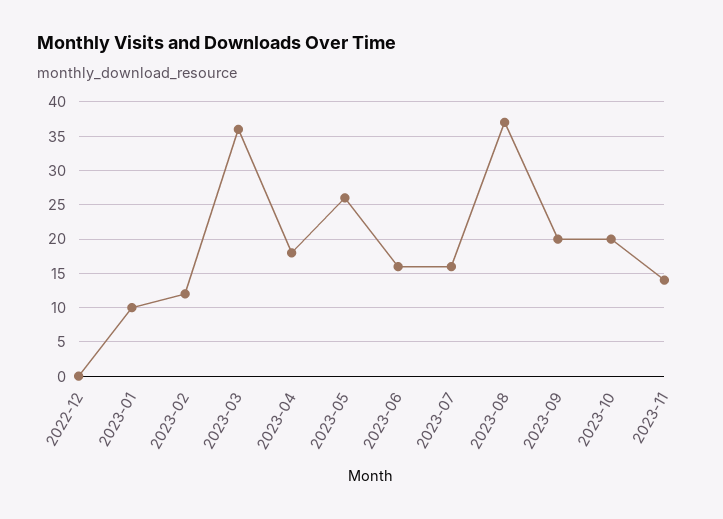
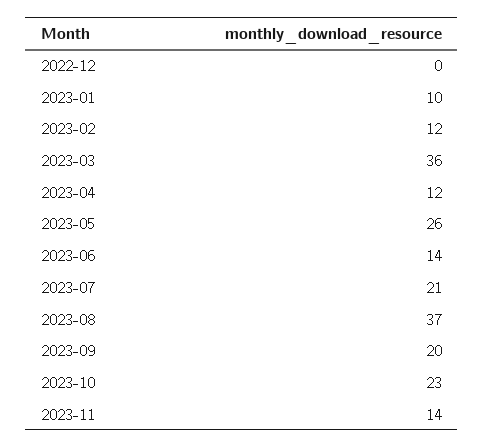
2023-04: 18 -> 12
2023-06: 16 -> 14
2023-07: 16 -> 21
2023-10: 20 -> 23

